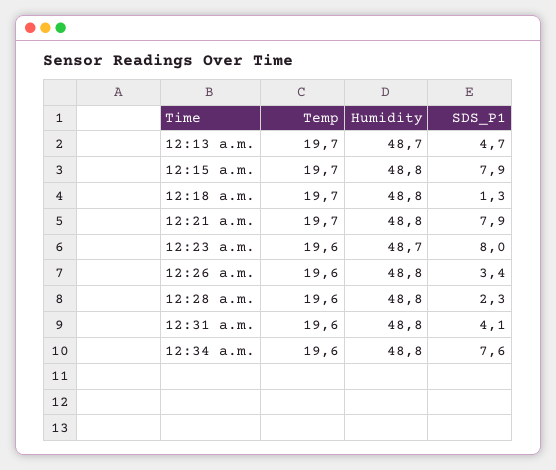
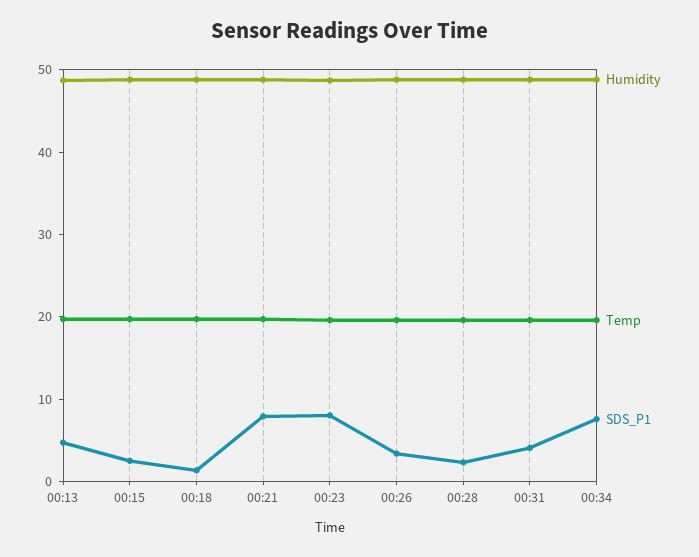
SDS_P1, 12:15 a.m.: 7.9 -> 2

